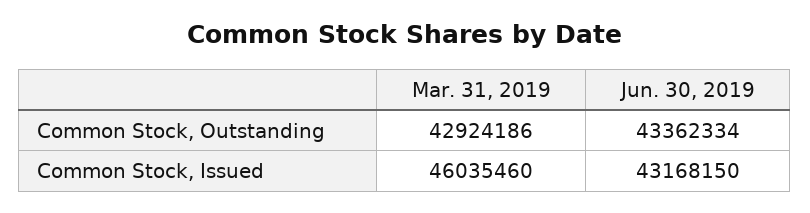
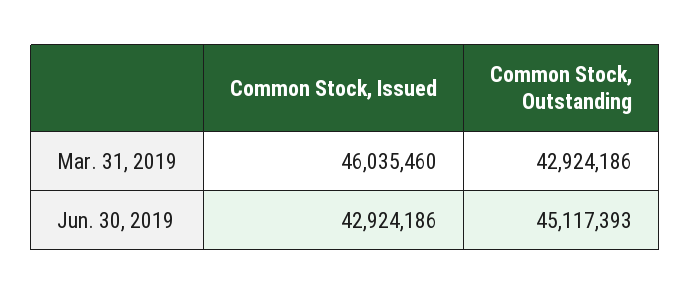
Jun. 30, 2019, Common Stock, Outstanding: 43362334 -> 45117393
Jun. 30, 2019, Common Stock, Issued: 43168150 -> 42924186

